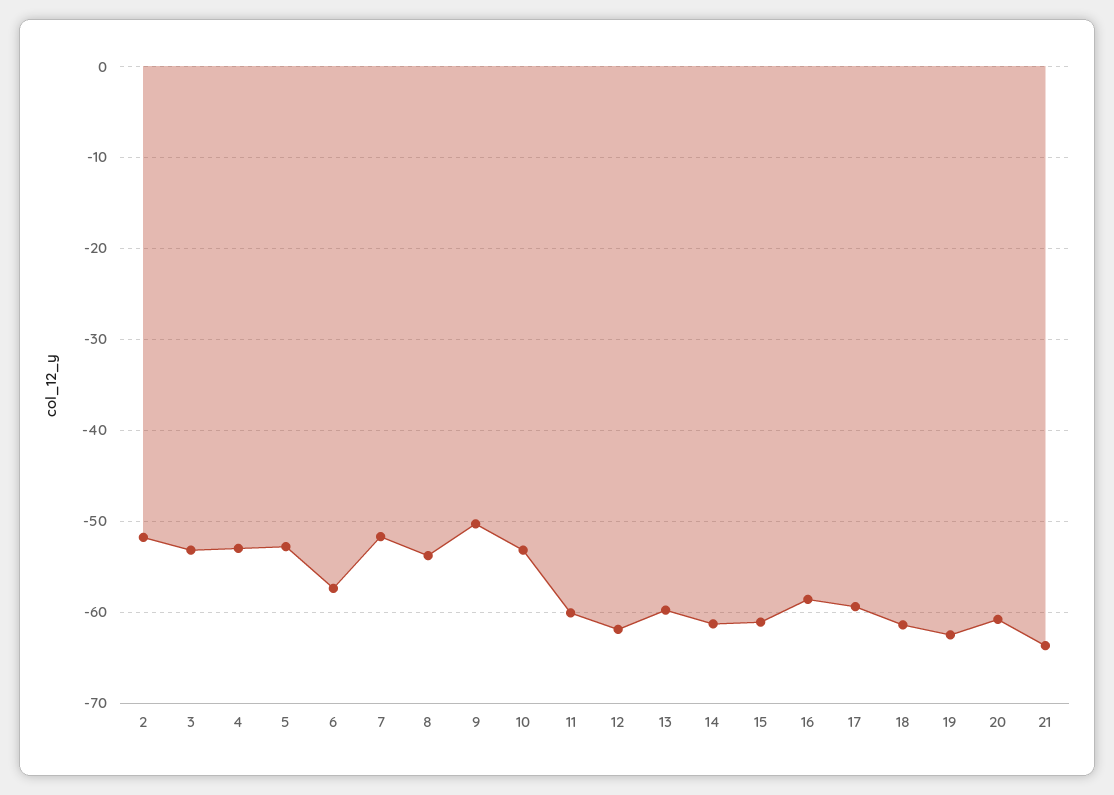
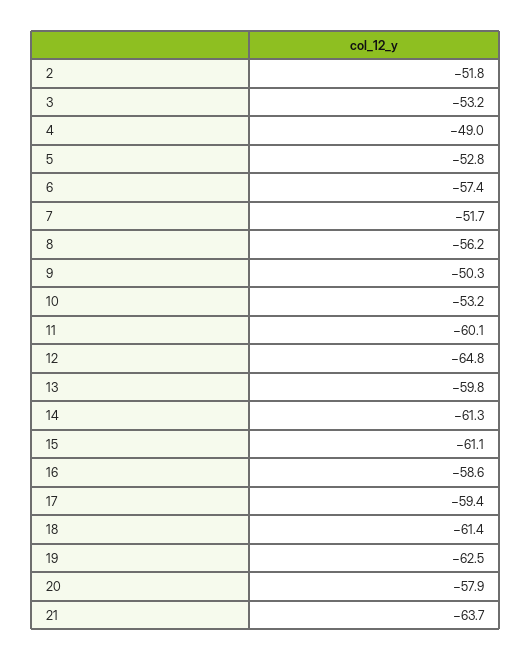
4: -53 -> -49
8: -54 -> -56.2
12: -62 -> -64.8
20: -61 -> -57.9

